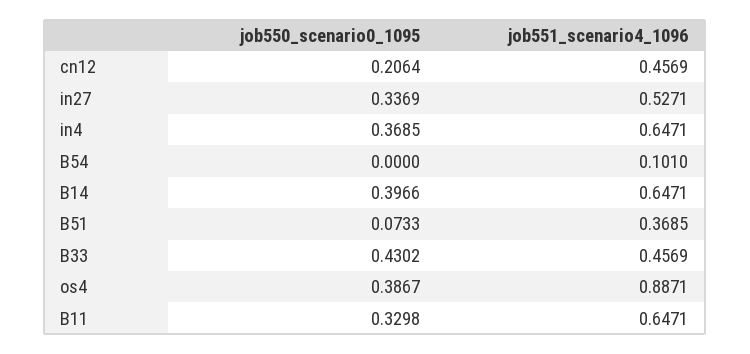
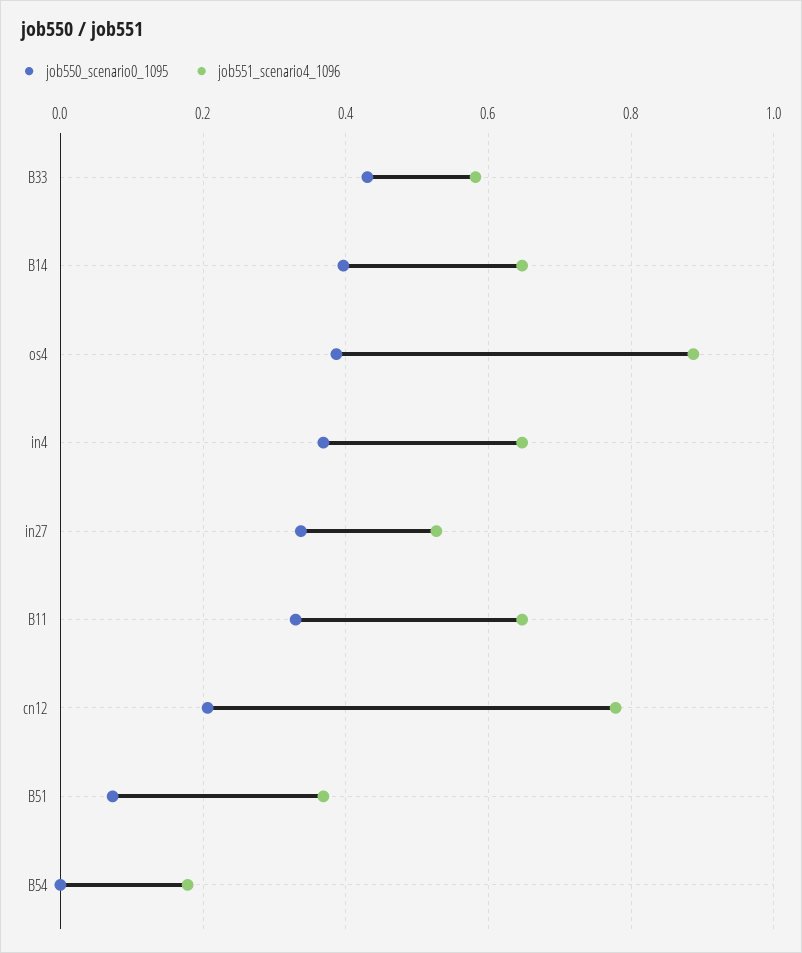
job551_scenario4_1096, cn12: 0.4569 -> 0.78
job551_scenario4_1096, B54: 0.101 -> 0.18
job551_scenario4_1096, B33: 0.4569 -> 0.58

